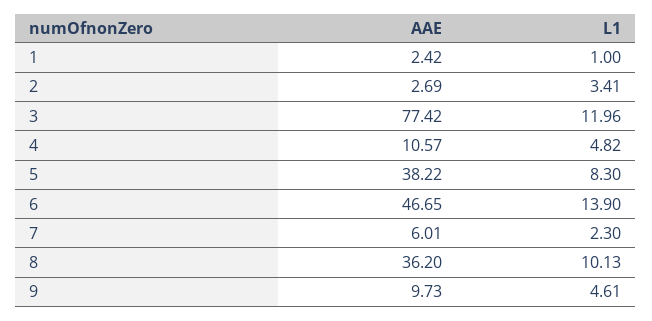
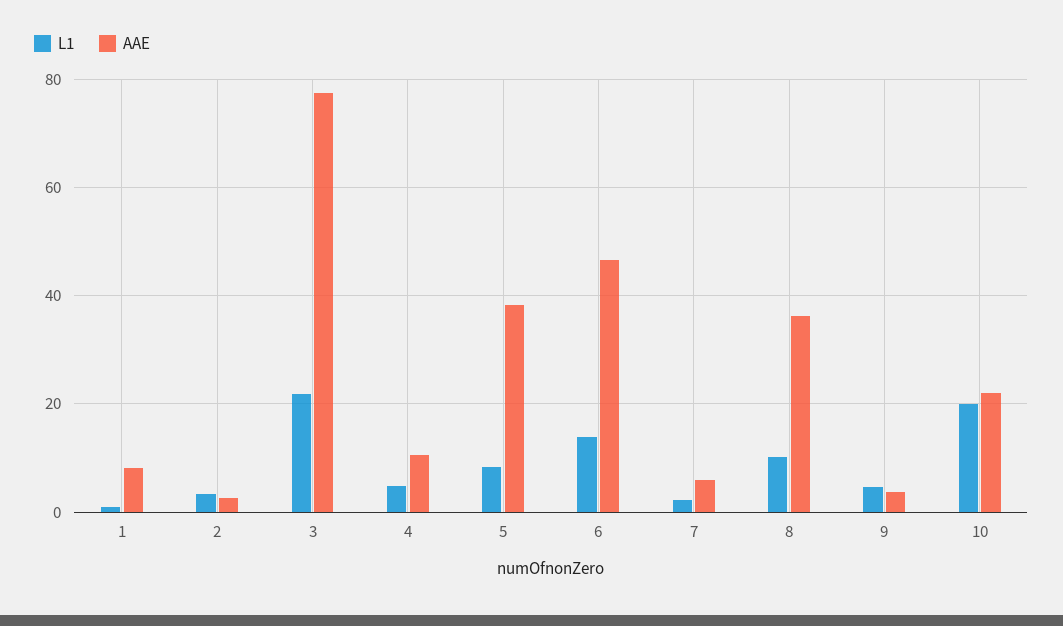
AAE, 1: 2.42 -> 8
L1, 3: 11.96 -> 22
AAE, 9: 9.73 -> 4
L1, 10: none -> 20
AAE, 10: none -> 22

